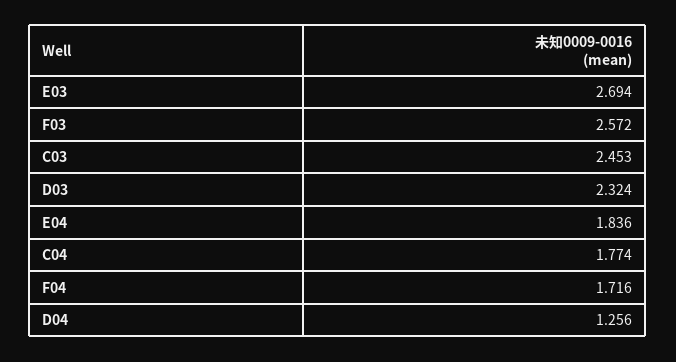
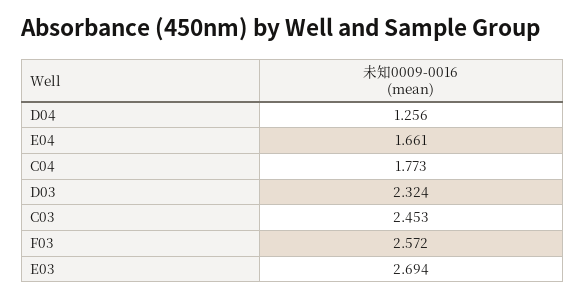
E04: 1.836 -> 1.661
C04: 1.774 -> 1.773
F04: 1.716 -> none

